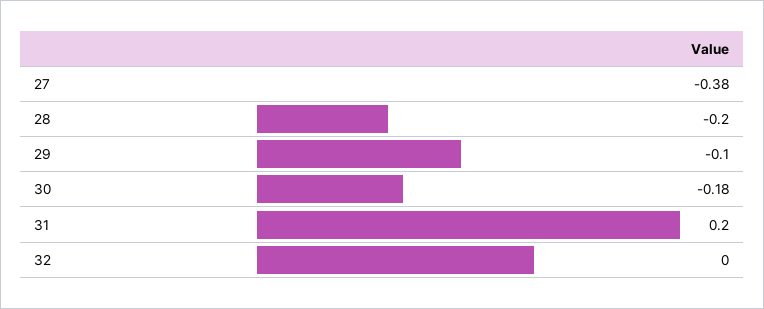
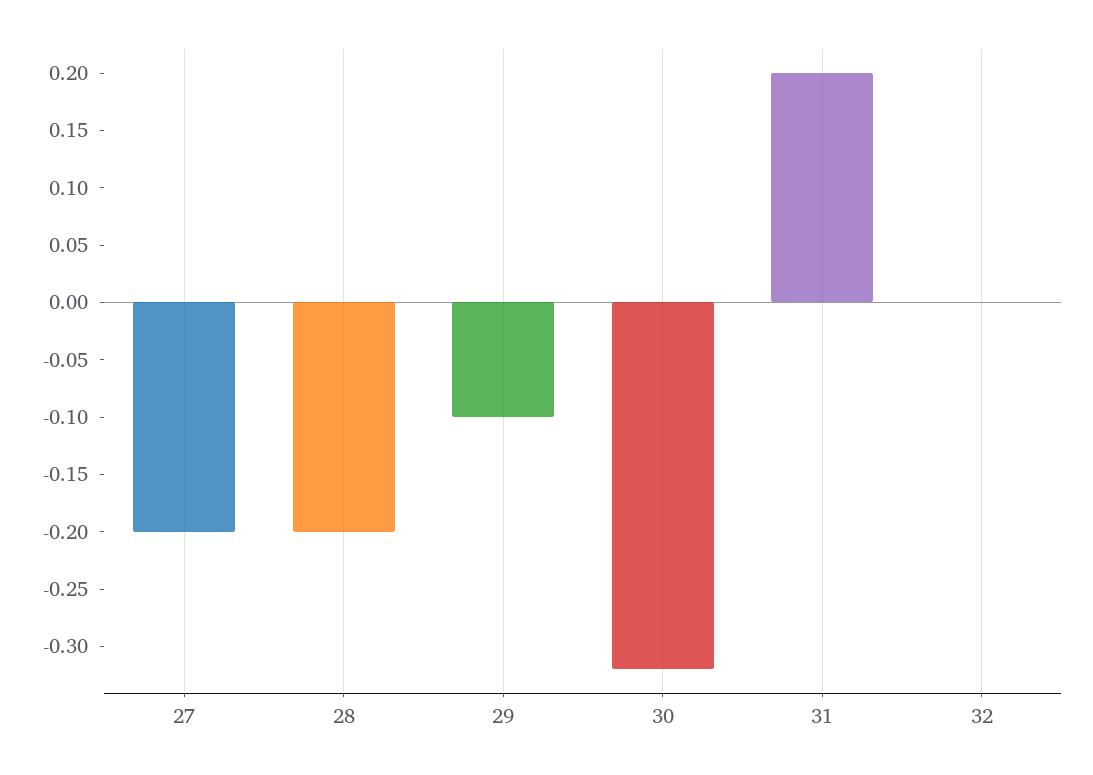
27: -0.38 -> -0.2
30: -0.18 -> -0.32

